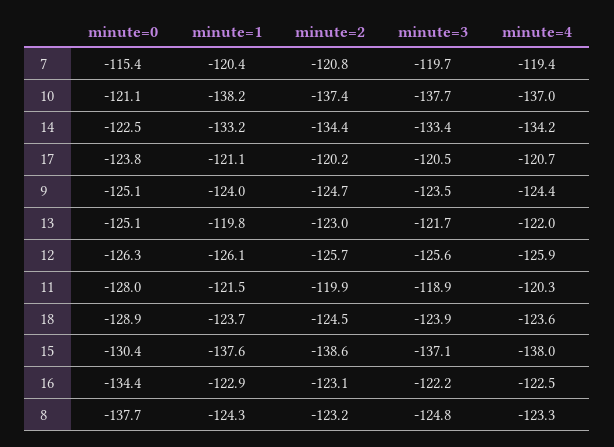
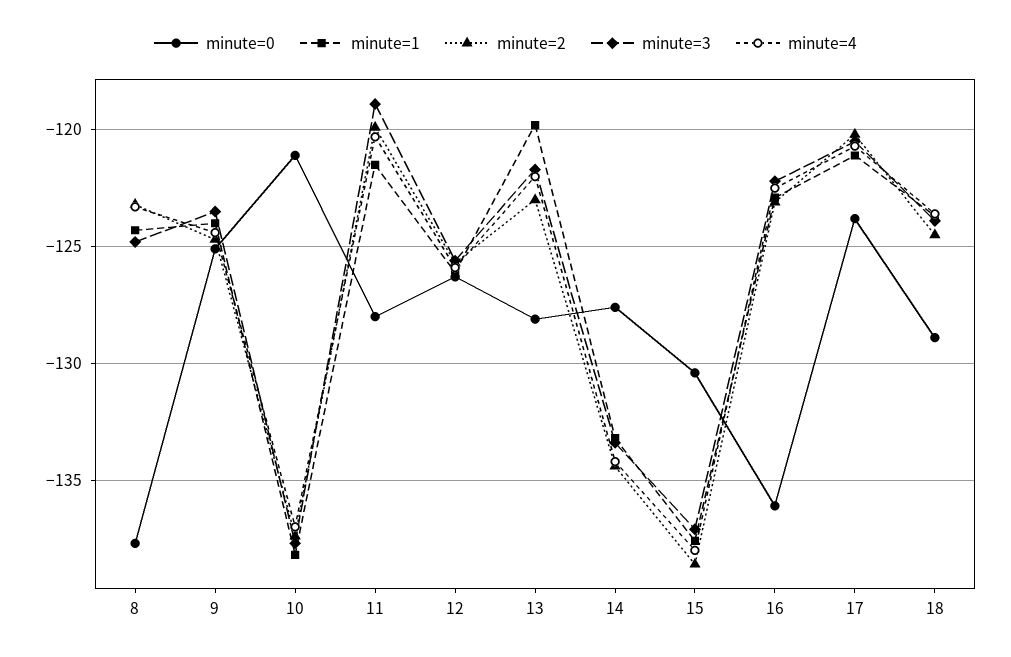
minute=0, 7: -115.4 -> none
minute=1, 7: -120.4 -> none
minute=2, 7: -120.8 -> none
minute=3, 7: -119.7 -> none
minute=4, 7: -119.4 -> none
minute=0, 14: -122.5 -> -127.5
minute=0, 13: -125.1 -> -128
minute=0, 16: -134.4 -> -136

